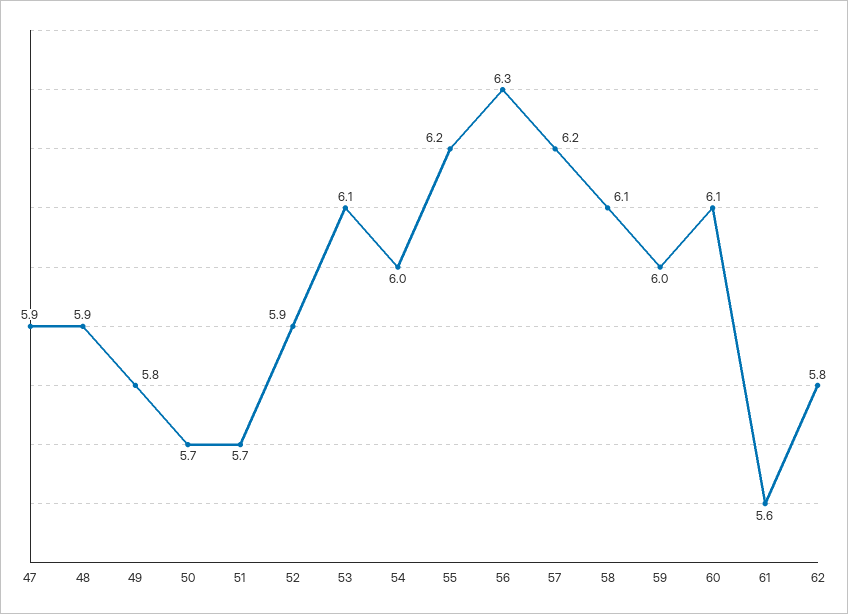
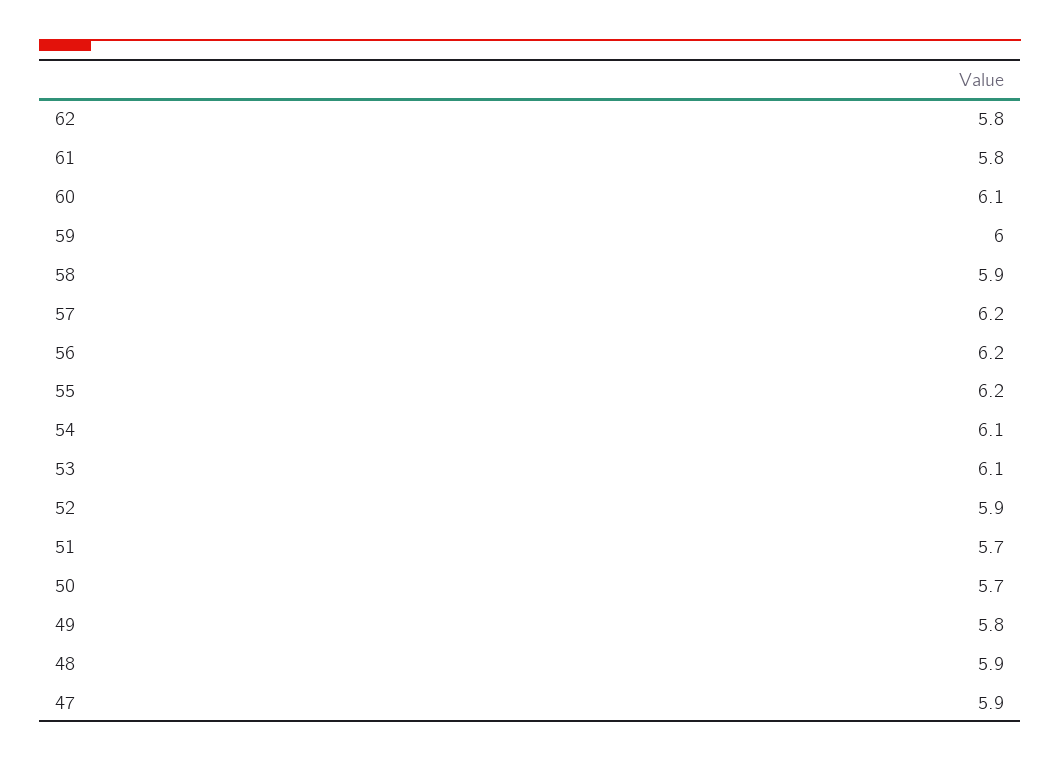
54: 6 -> 6.1
56: 6.3 -> 6.2
58: 6.1 -> 5.9
61: 5.6 -> 5.8

